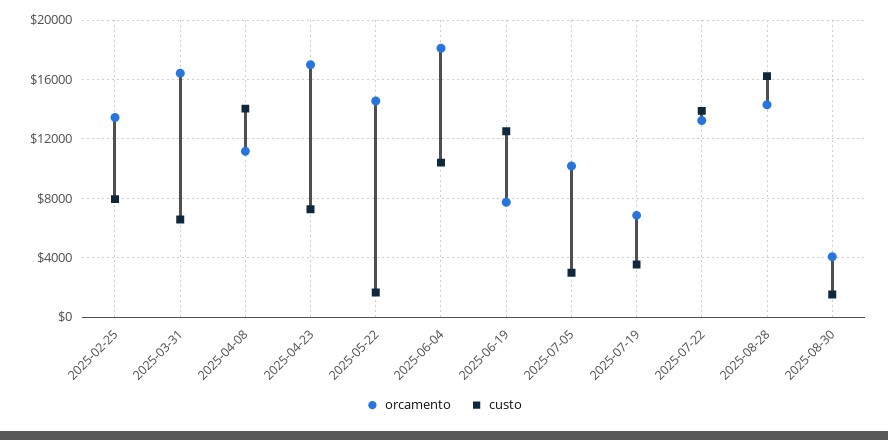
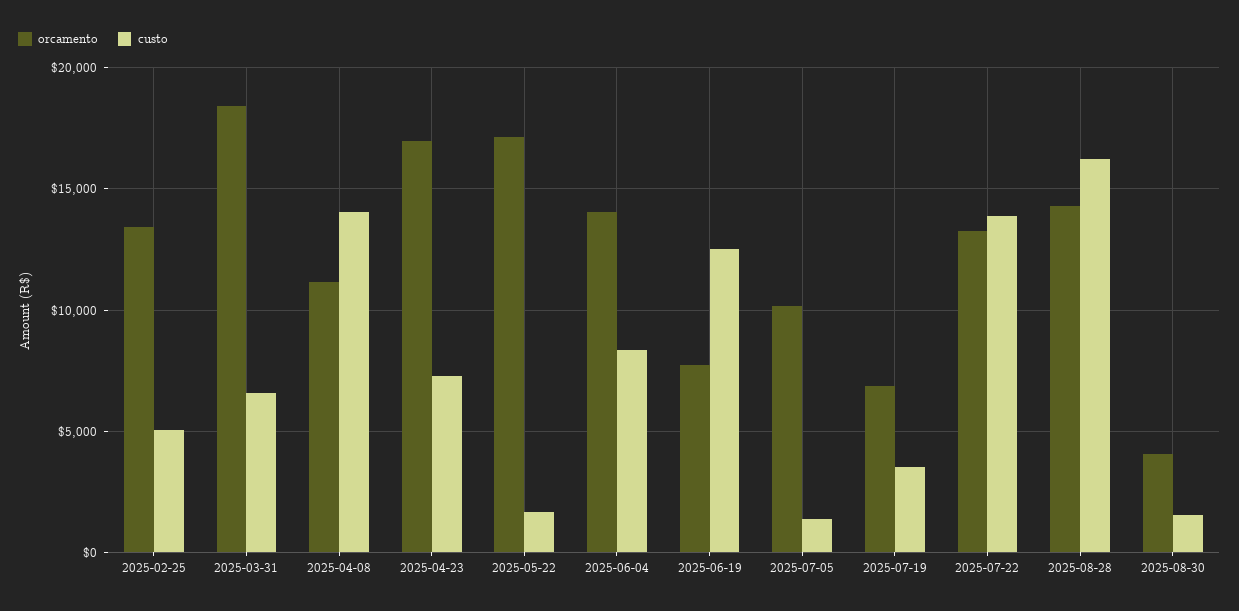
custo, 2025-02-25: 8000 -> 5000
orcamento, 2025-03-31: 16500 -> 18500
orcamento, 2025-05-22: 14500 -> 17000
orcamento, 2025-06-04: 18000 -> 14000
custo, 2025-06-04: 10500 -> 8500
custo, 2025-07-05: 3000 -> 1500

